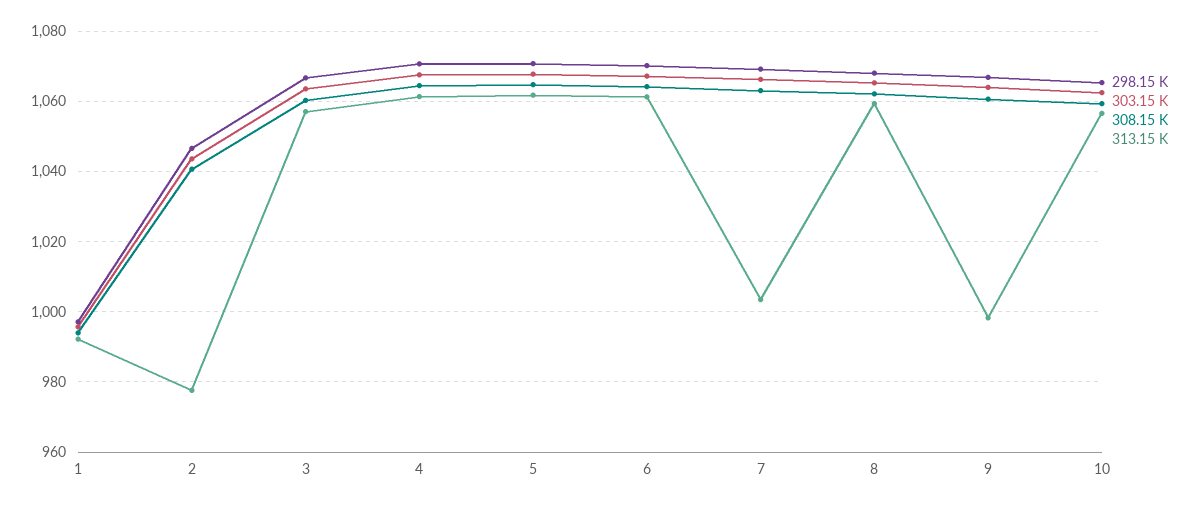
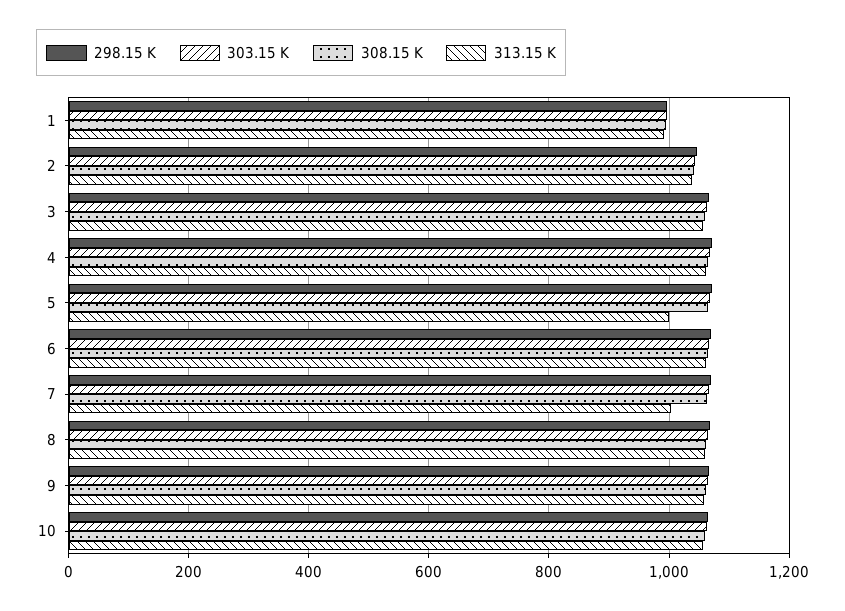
313.15 K, 2: 978 -> 1040
313.15 K, 5: 1062 -> 1000
313.15 K, 9: 998 -> 1060

